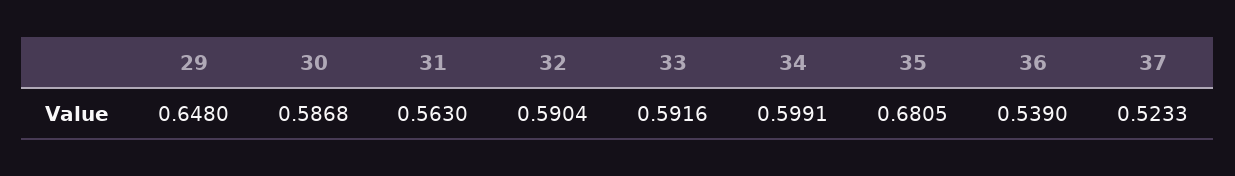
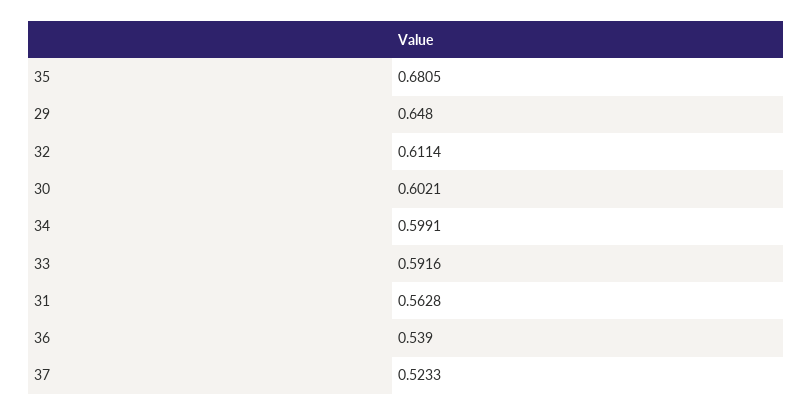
30: 0.5868 -> 0.6021
31: 0.563 -> 0.5628
32: 0.5904 -> 0.6114

